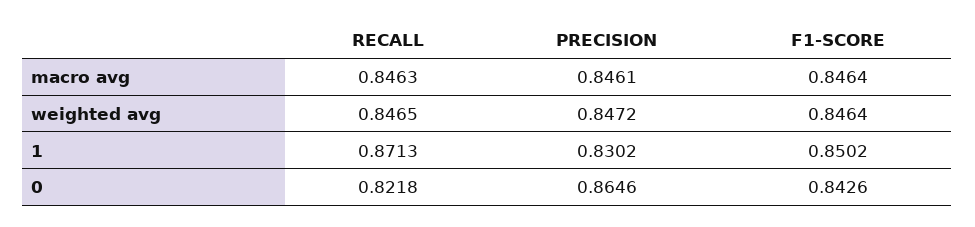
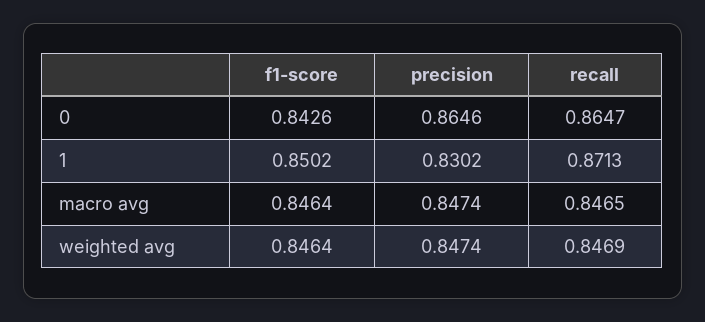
RECALL, macro avg: 0.8463 -> 0.8465
PRECISION, macro avg: 0.8461 -> 0.8474
RECALL, weighted avg: 0.8465 -> 0.8469
PRECISION, weighted avg: 0.8472 -> 0.8474
RECALL, 0: 0.8218 -> 0.8647

